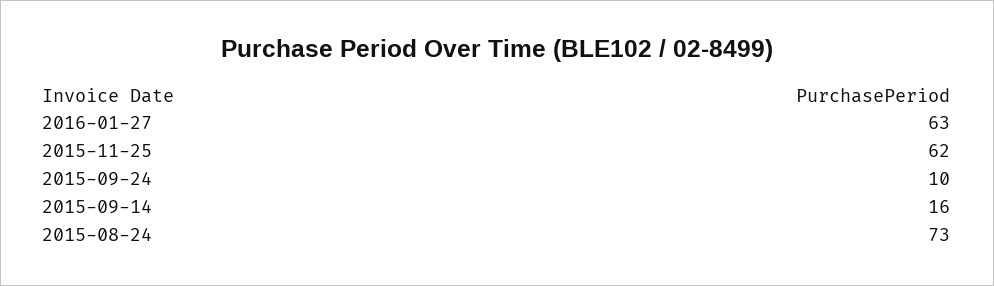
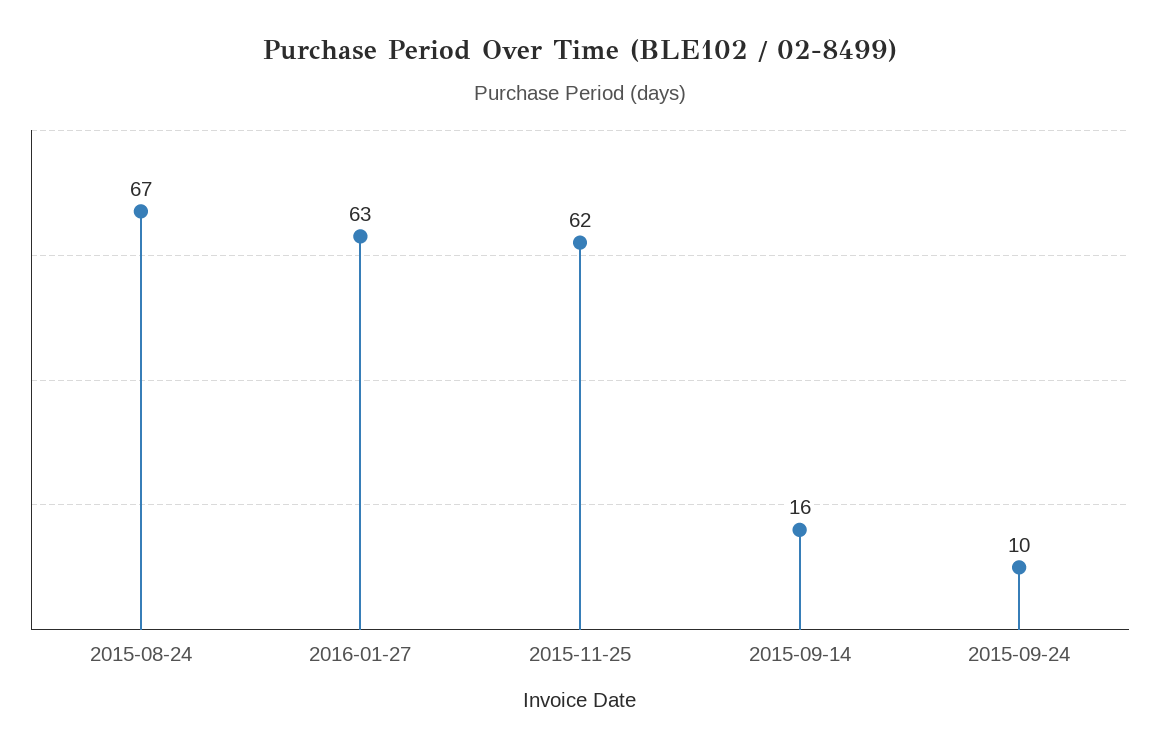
2015-08-24: 73 -> 67

